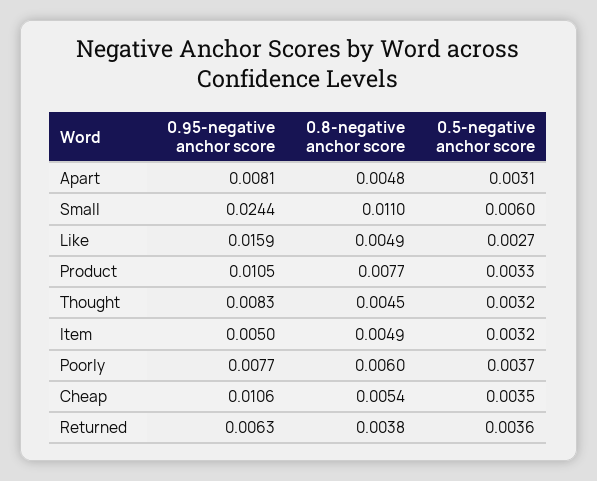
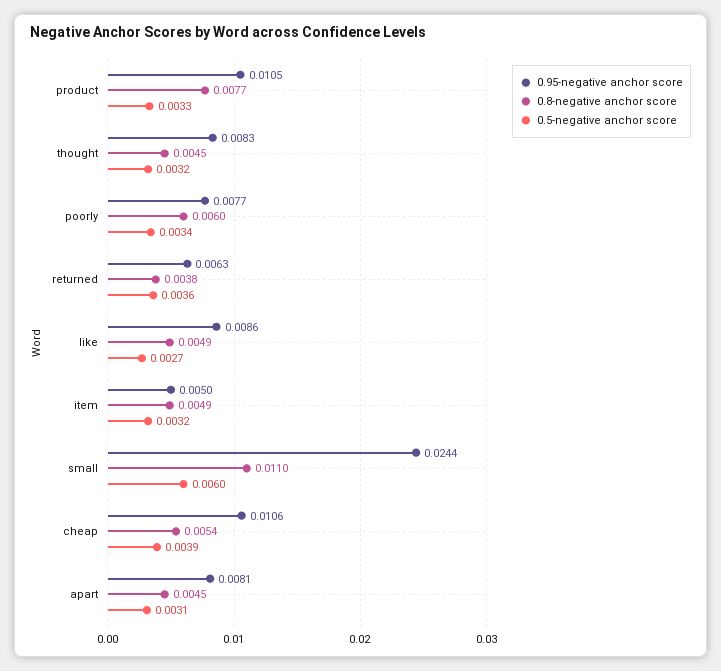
0.8-negative anchor score, Apart: 0.0048 -> 0.0045
0.95-negative anchor score, Like: 0.0159 -> 0.0086
0.5-negative anchor score, Poorly: 0.0037 -> 0.0034
0.5-negative anchor score, Cheap: 0.0035 -> 0.0039

